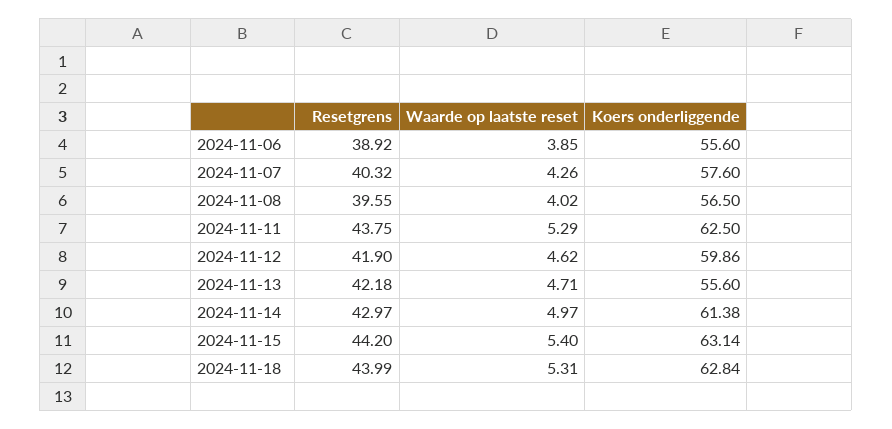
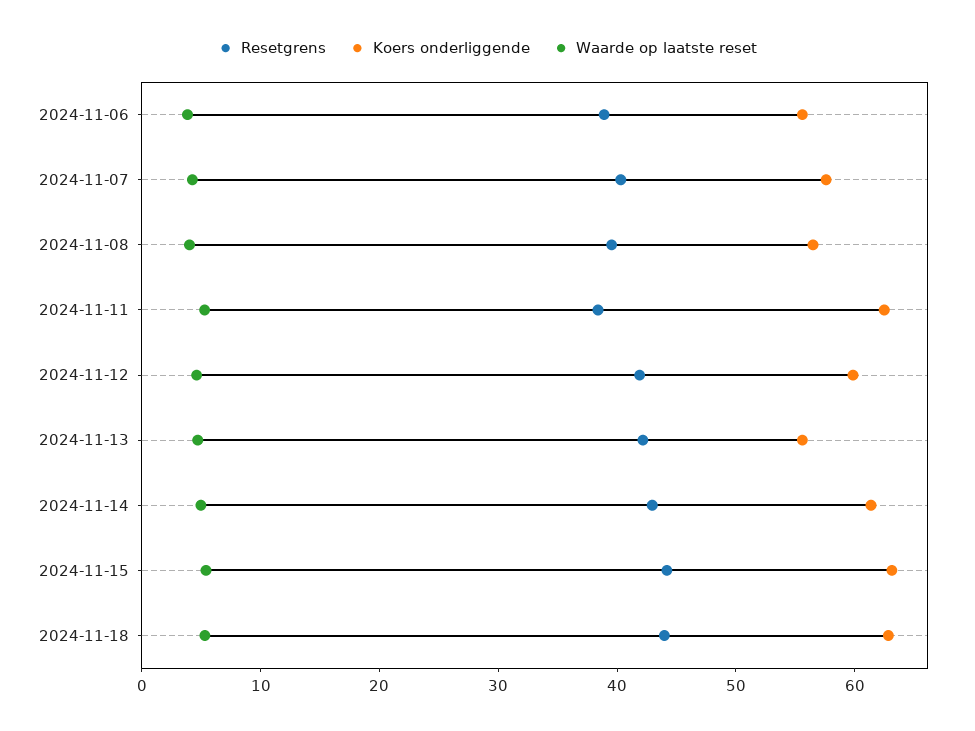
Resetgrens, 2024-11-11: 43.75 -> 38

